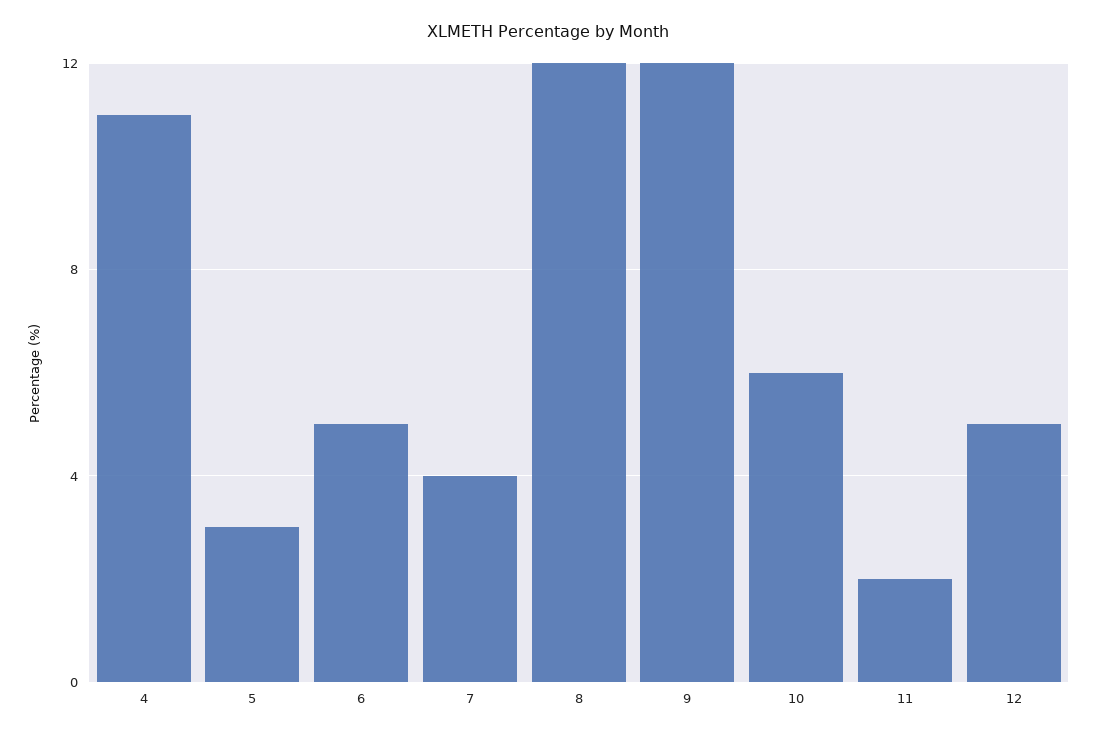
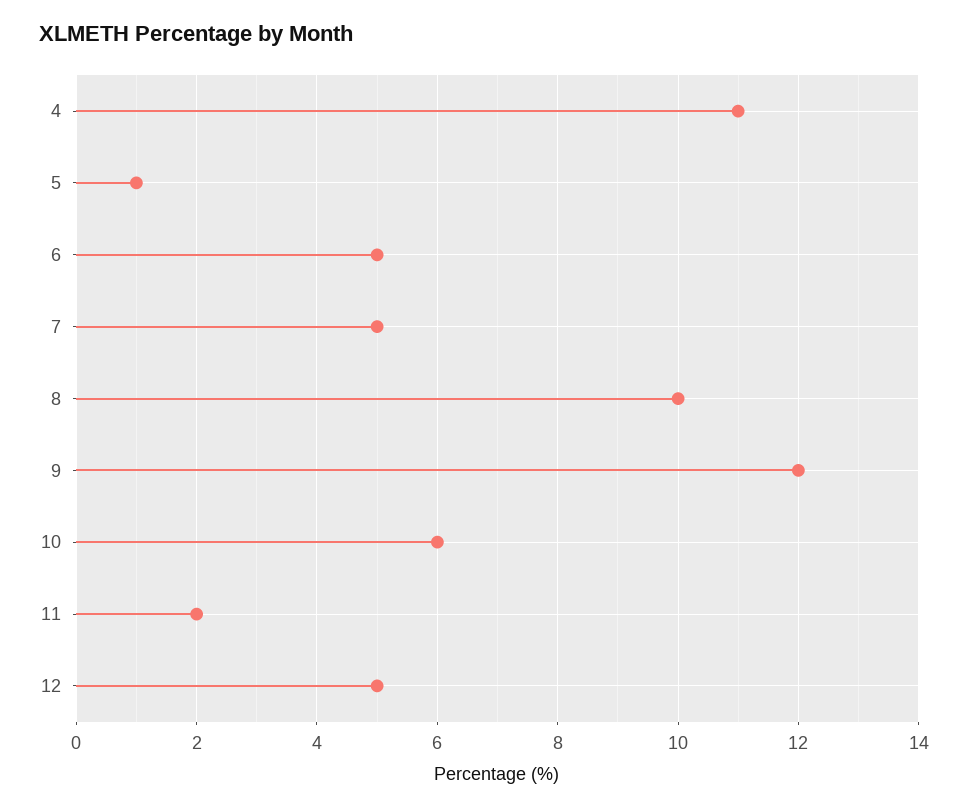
5: 3 -> 1
7: 4 -> 5
8: 12 -> 10

